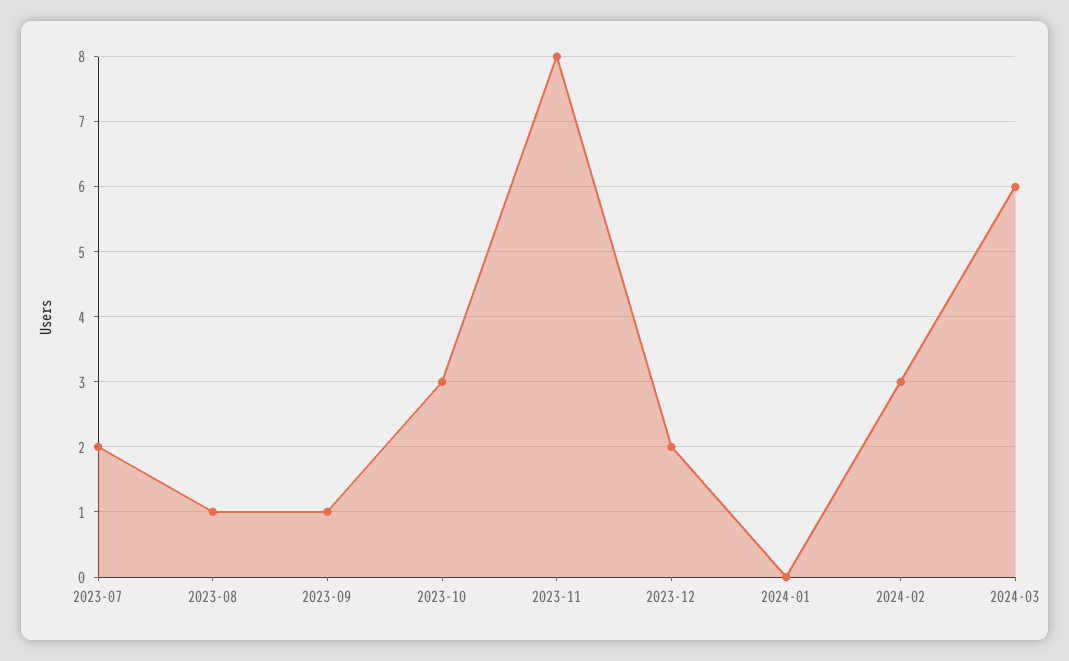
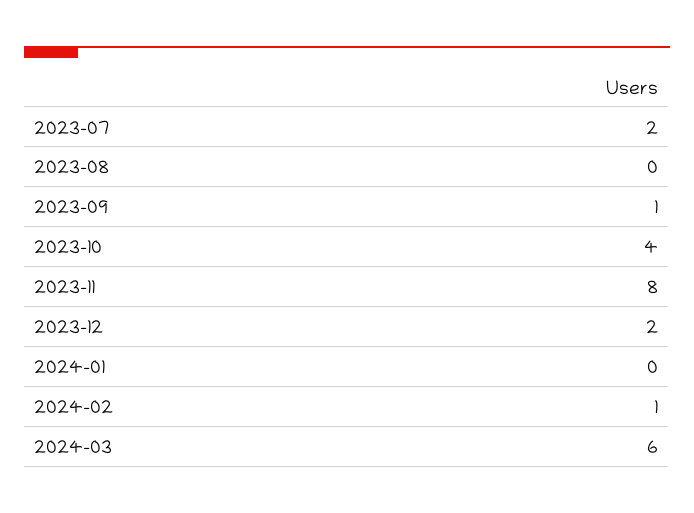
2023-08: 1 -> 0
2023-10: 3 -> 4
2024-02: 3 -> 1

